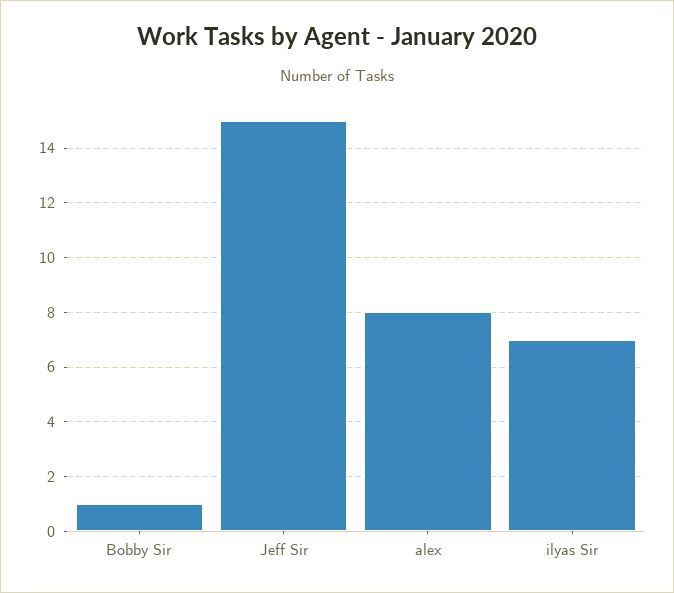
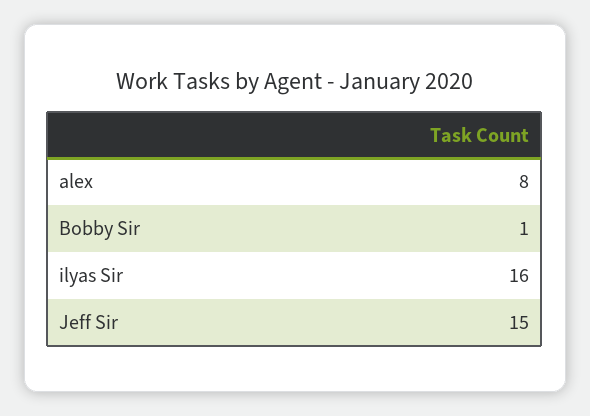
ilyas Sir: 7 -> 16

